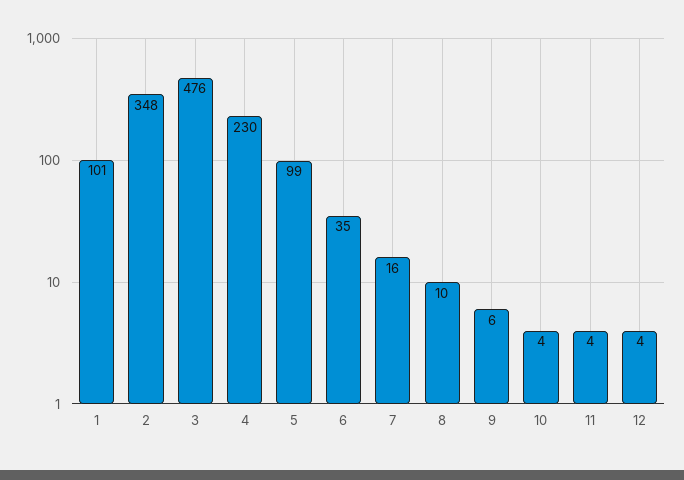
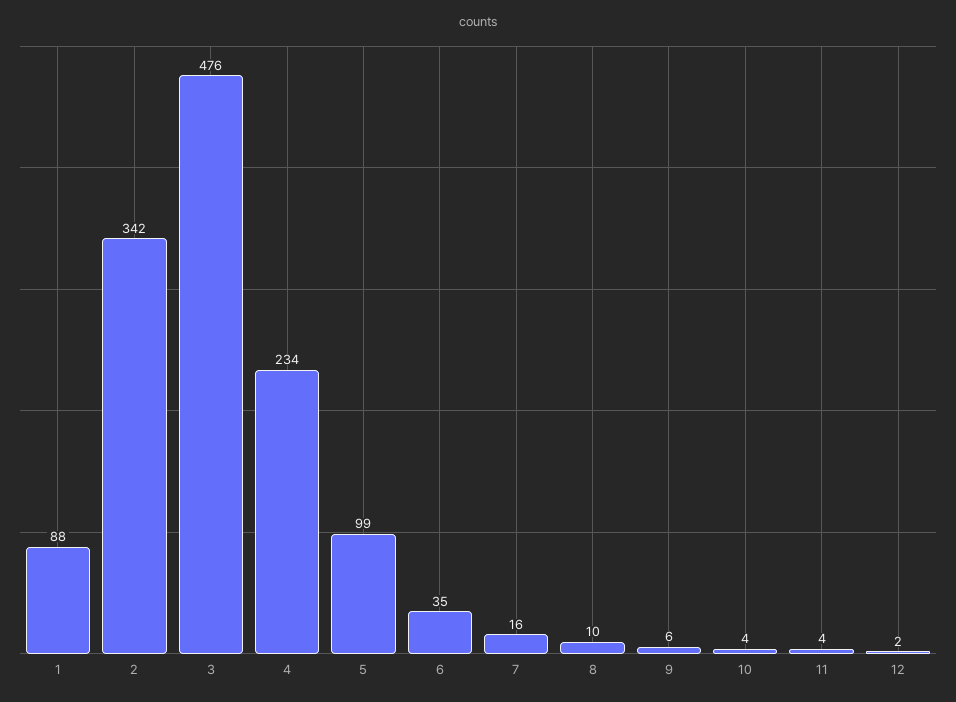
1: 101 -> 88
2: 348 -> 342
4: 230 -> 234
12: 4 -> 2

